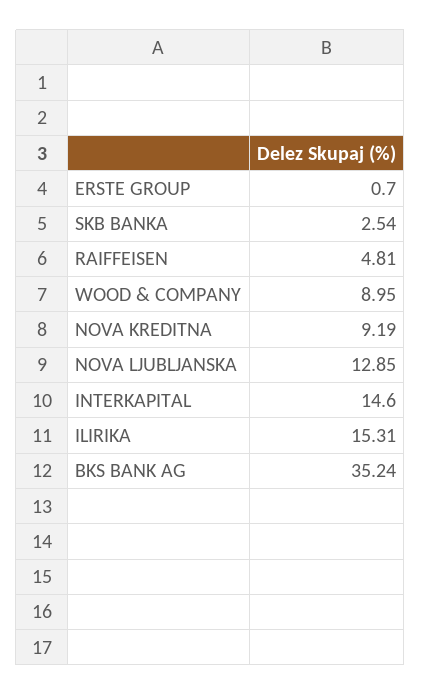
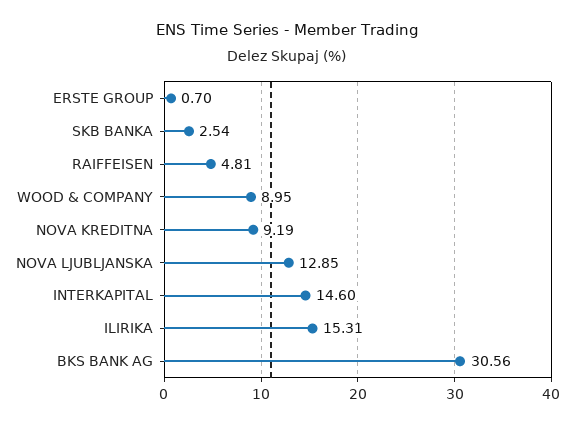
BKS BANK AG: 35.24 -> 30.56

